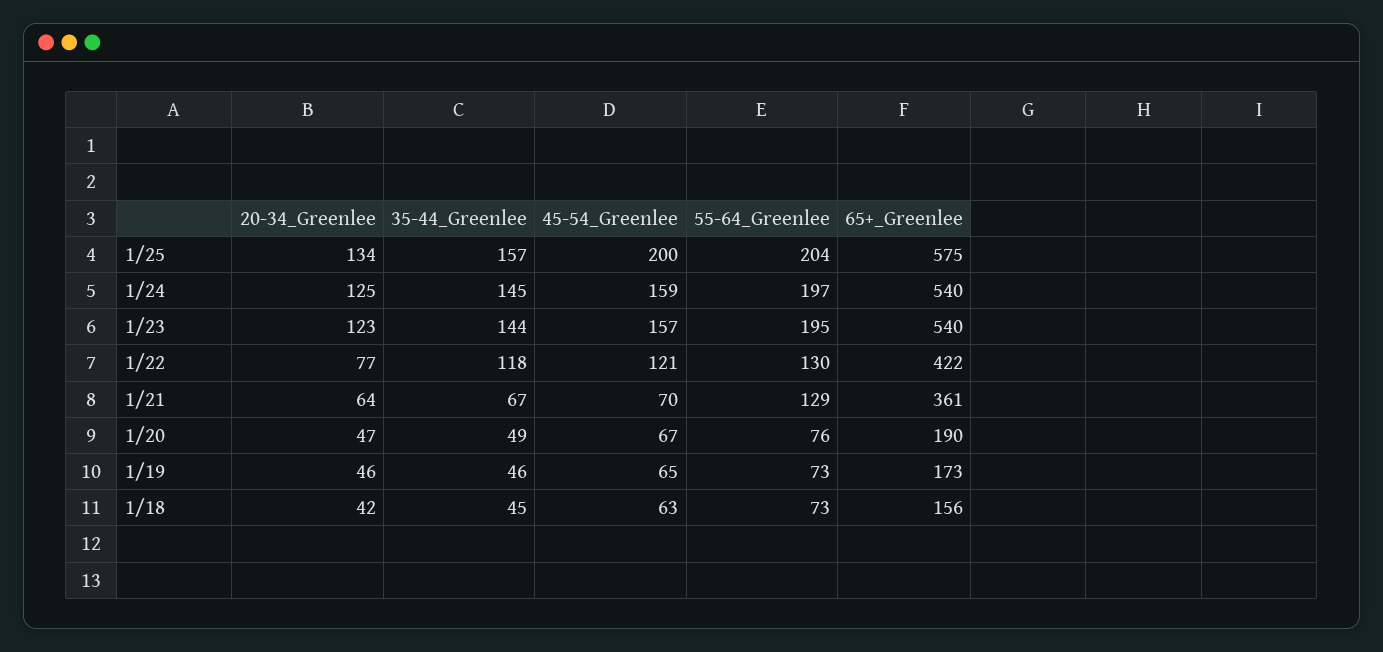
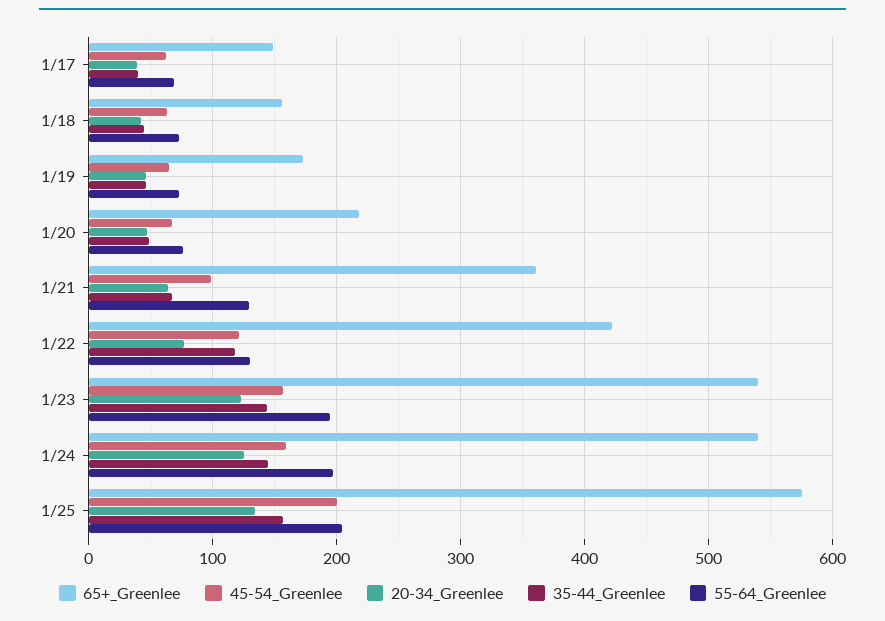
45-54_Greenlee, 1/21: 70 -> 100
65+_Greenlee, 1/20: 190 -> 220
65+_Greenlee, 1/17: none -> 150
45-54_Greenlee, 1/17: none -> 60
20-34_Greenlee, 1/17: none -> 40
35-44_Greenlee, 1/17: none -> 40
55-64_Greenlee, 1/17: none -> 70

